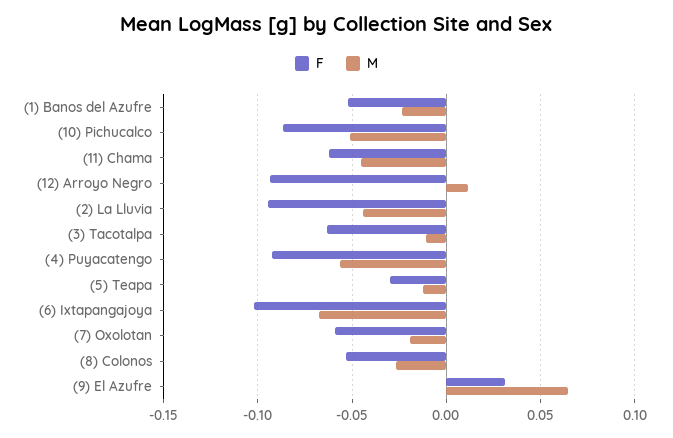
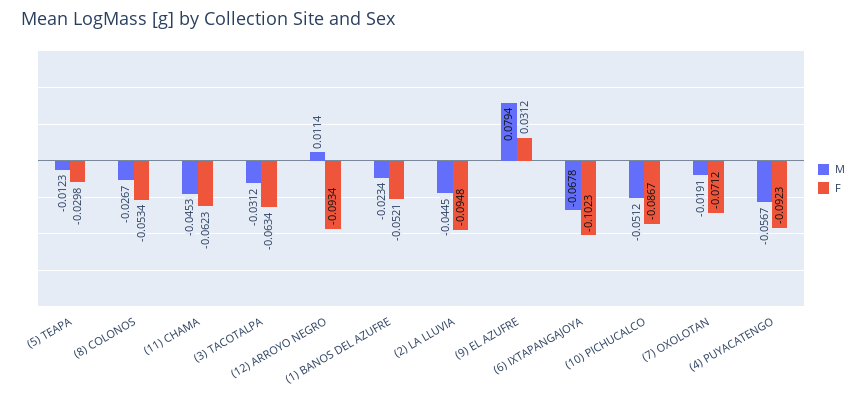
M, (3) Tacotalpa: -0.01 -> -0.0312
F, (7) Oxolotan: -0.06 -> -0.0712
M, (9) El Azufre: 0.065 -> 0.0794

